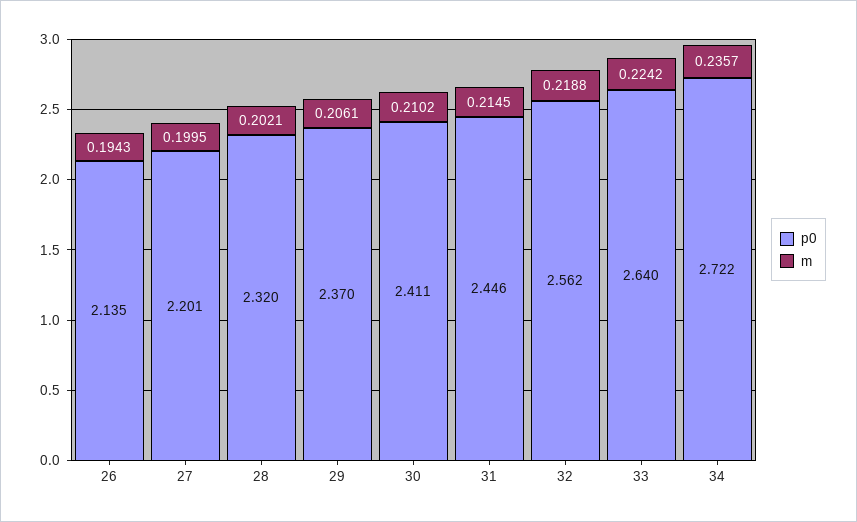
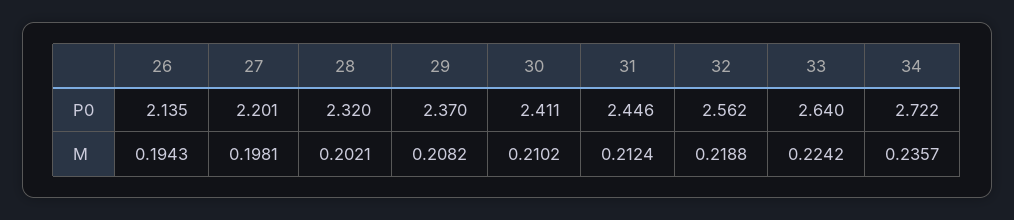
m, 27: 0.1995 -> 0.1981
m, 29: 0.2061 -> 0.2082
m, 31: 0.2145 -> 0.2124

